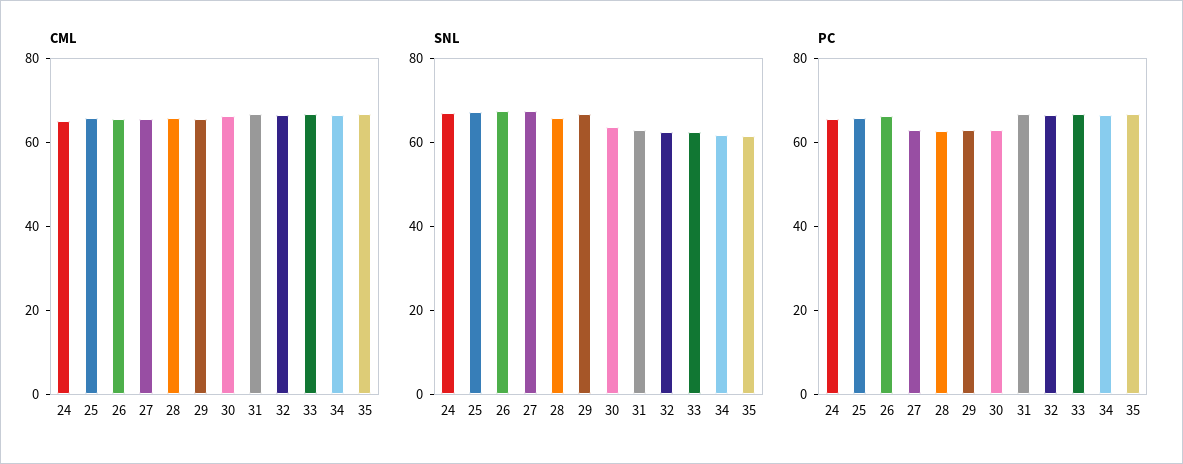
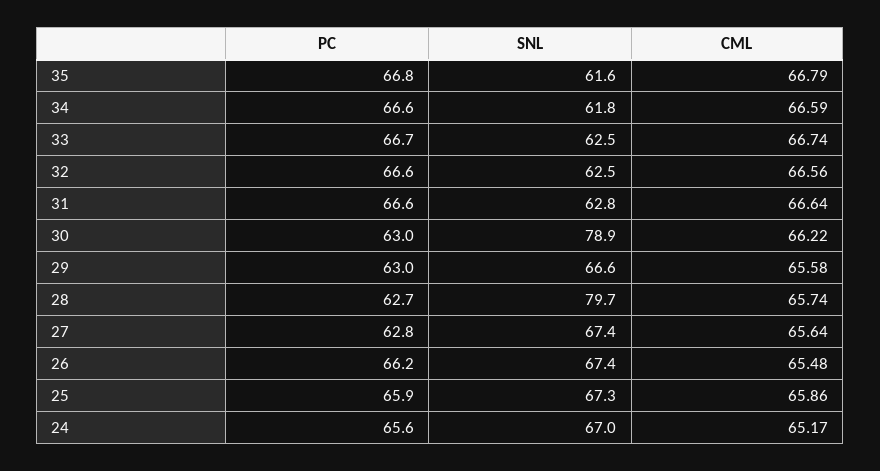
SNL, 28: 65 -> 79.7
SNL, 30: 65 -> 78.9

